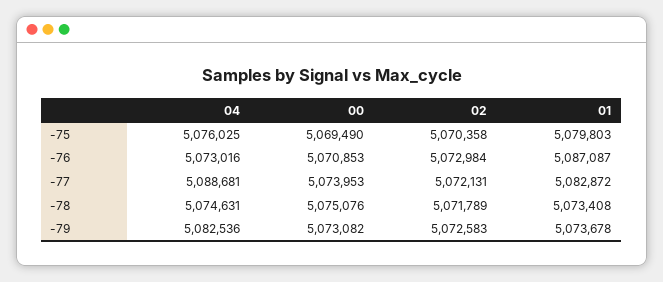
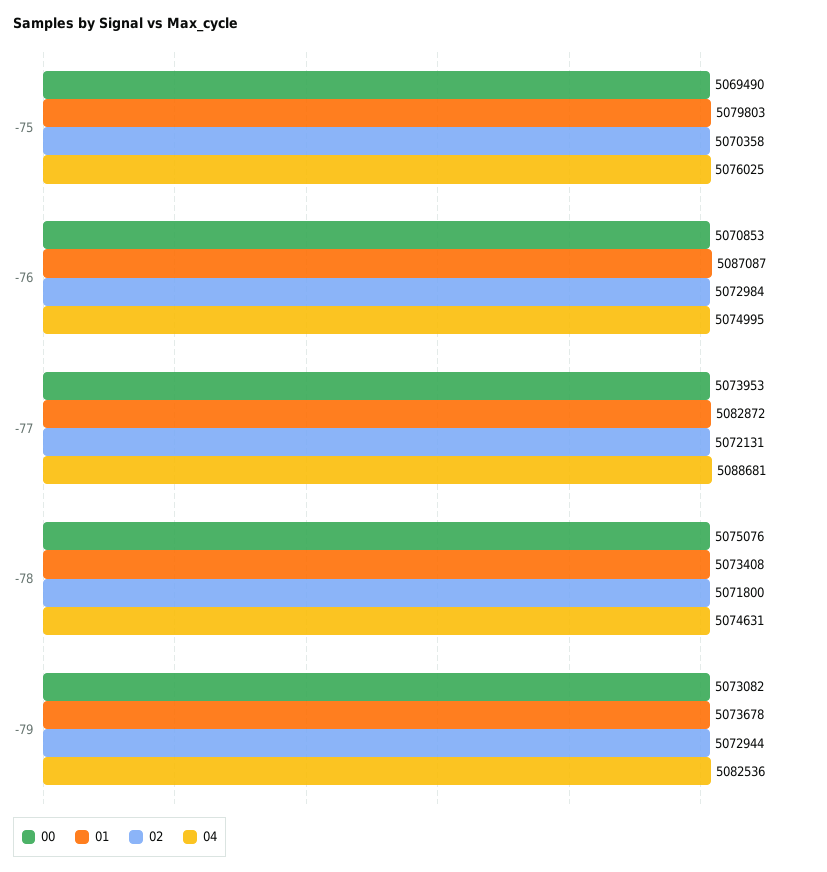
04, -76: 5073016 -> 5074995
02, -78: 5071789 -> 5071800
02, -79: 5072583 -> 5072944

